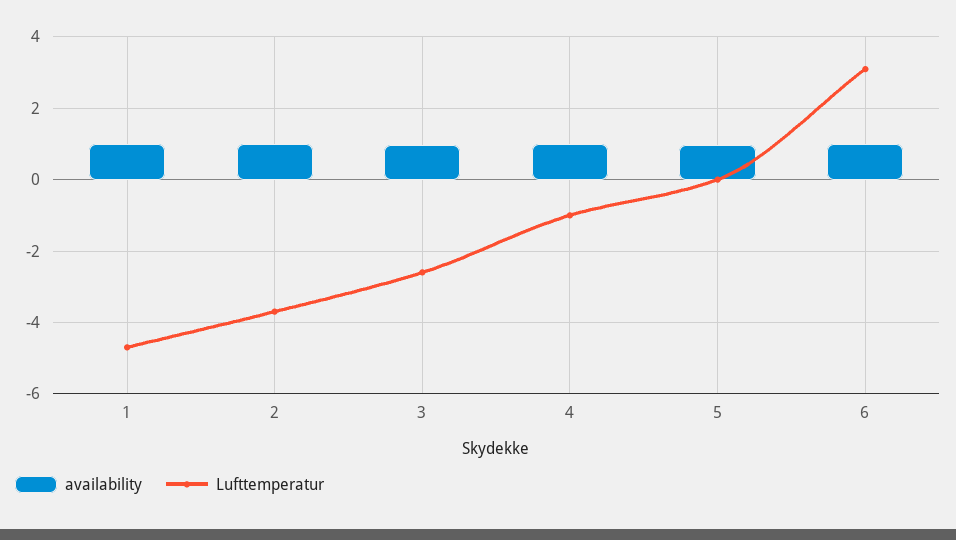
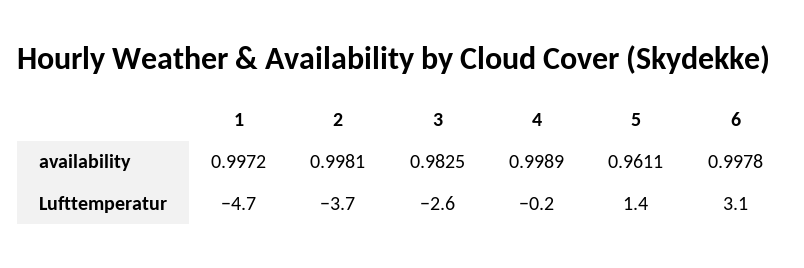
Lufttemperatur, 4: -1 -> -0.2
Lufttemperatur, 5: 0 -> 1.4

